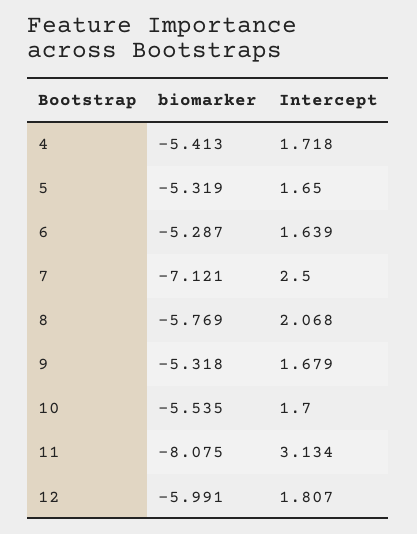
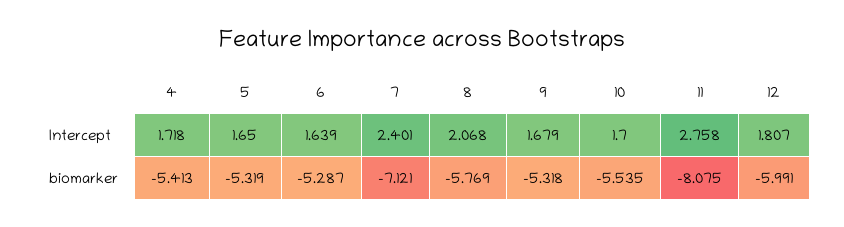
Intercept, 7: 2.5 -> 2.401
Intercept, 11: 3.134 -> 2.758

